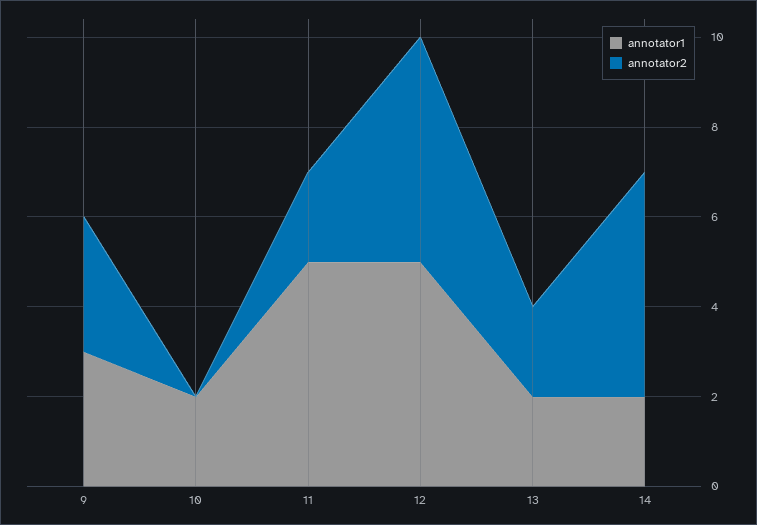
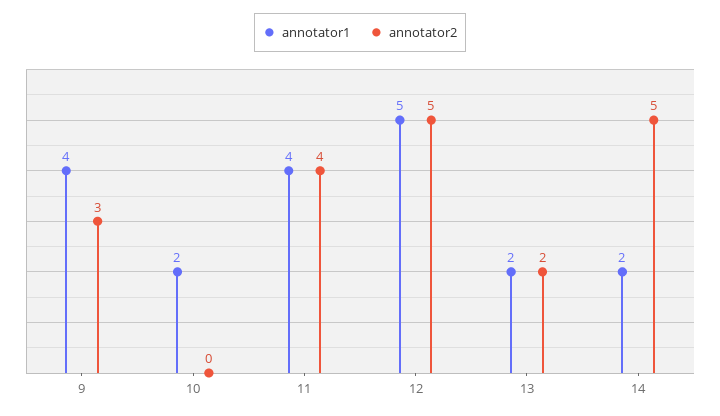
annotator1, 9: 3 -> 4
annotator1, 11: 5 -> 4
annotator2, 11: 2 -> 4

